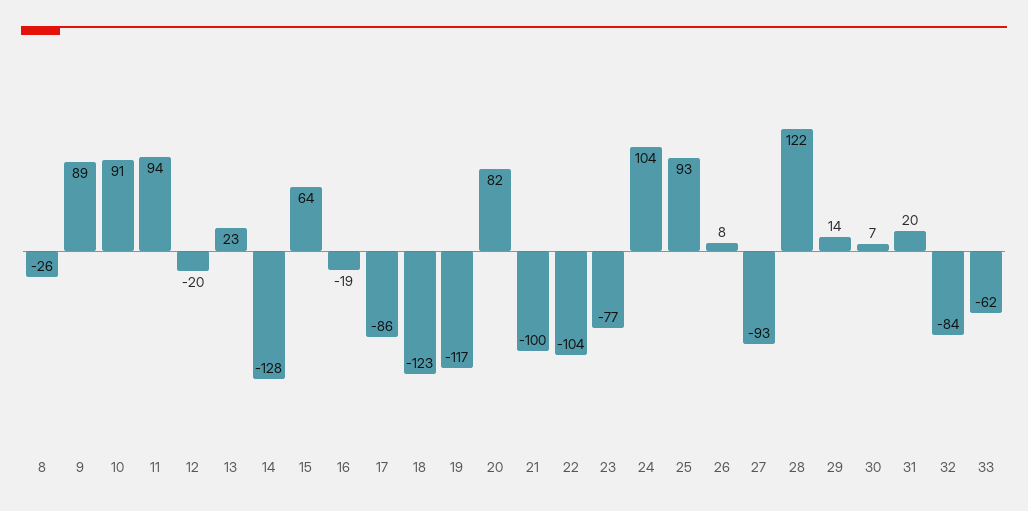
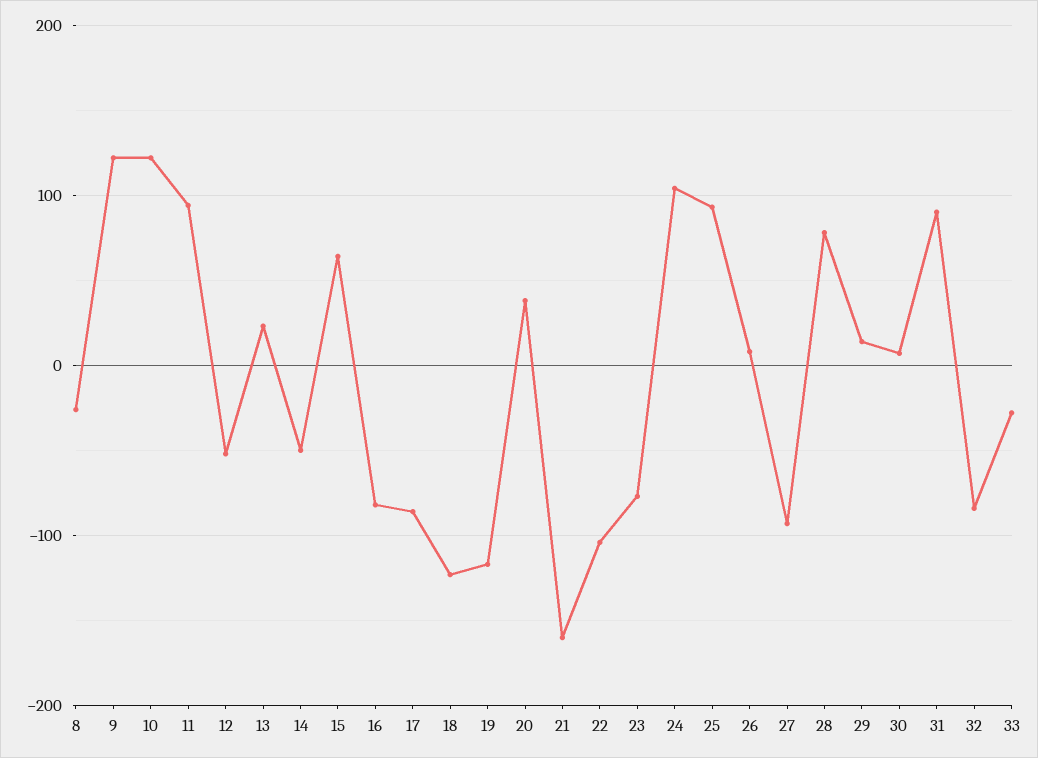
9: 89 -> 120
10: 91 -> 120
12: -20 -> -50
14: -128 -> -50
16: -19 -> -80
20: 82 -> 40
21: -100 -> -160
28: 122 -> 80
31: 20 -> 90
33: -62 -> -30

